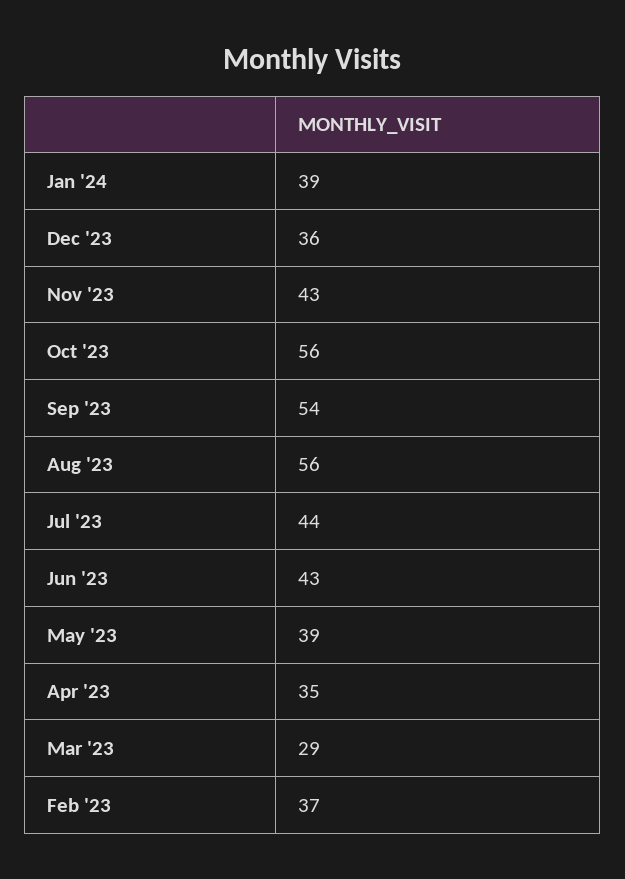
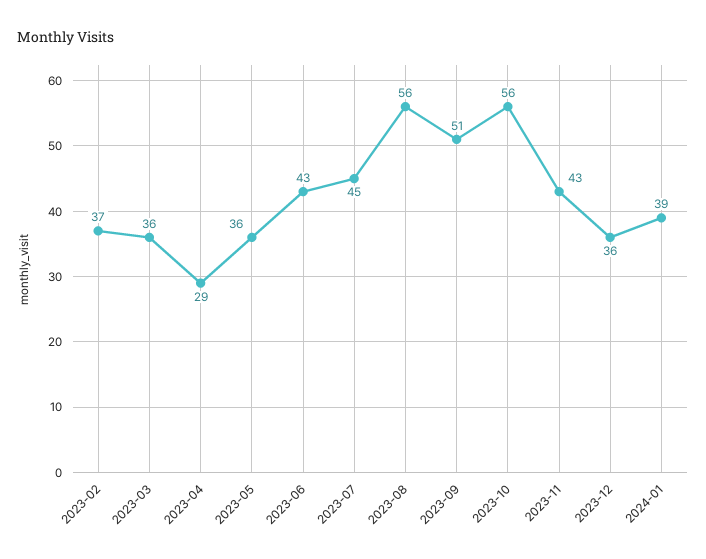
Sep '23: 54 -> 51
Jul '23: 44 -> 45
May '23: 39 -> 36
Apr '23: 35 -> 29
Mar '23: 29 -> 36

